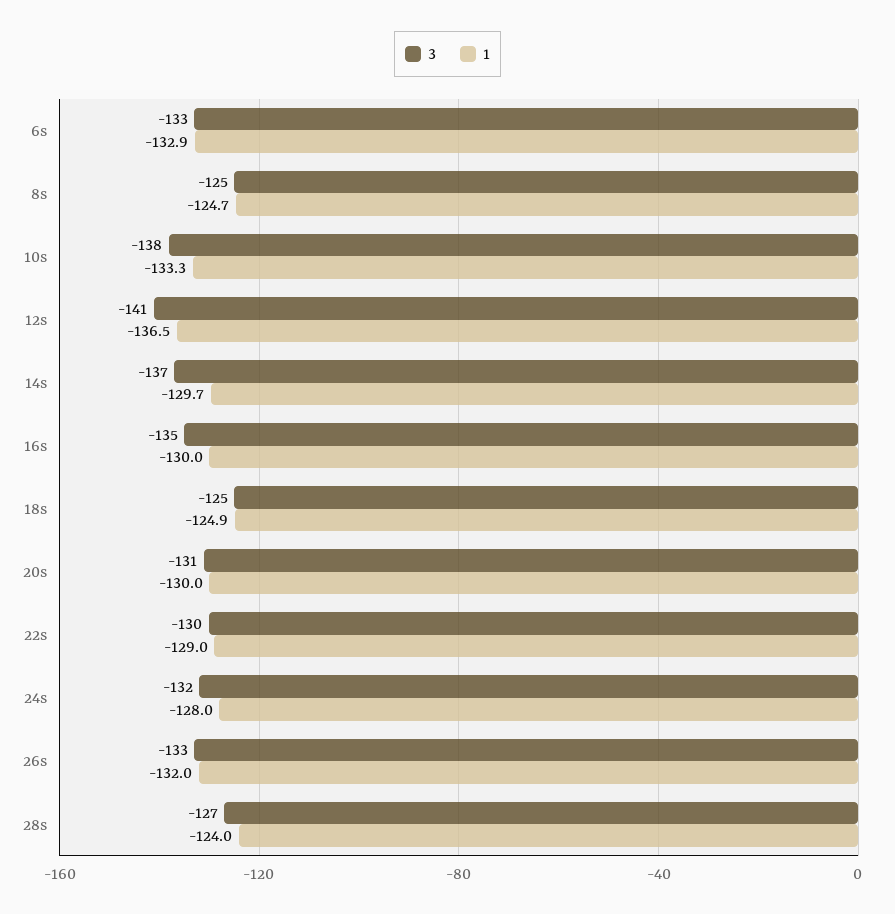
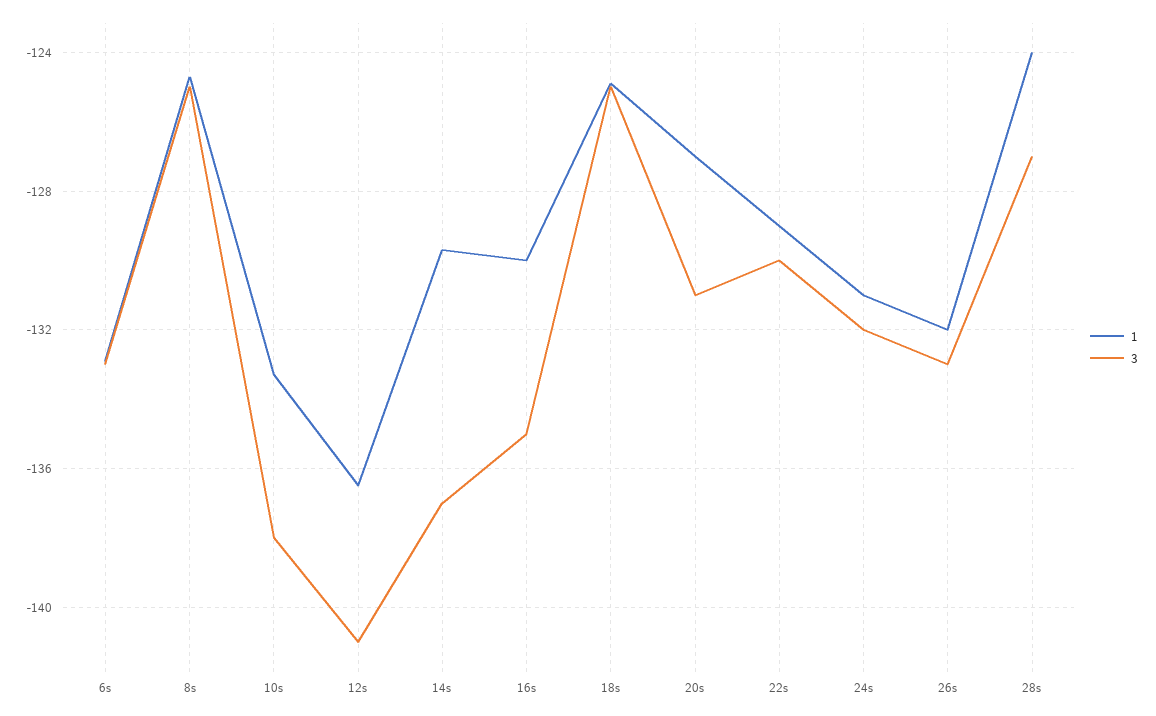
1, 20s: -130 -> -127
1, 24s: -128 -> -131

